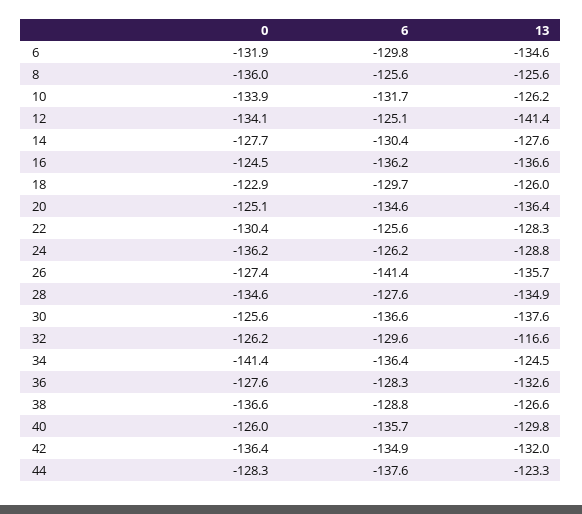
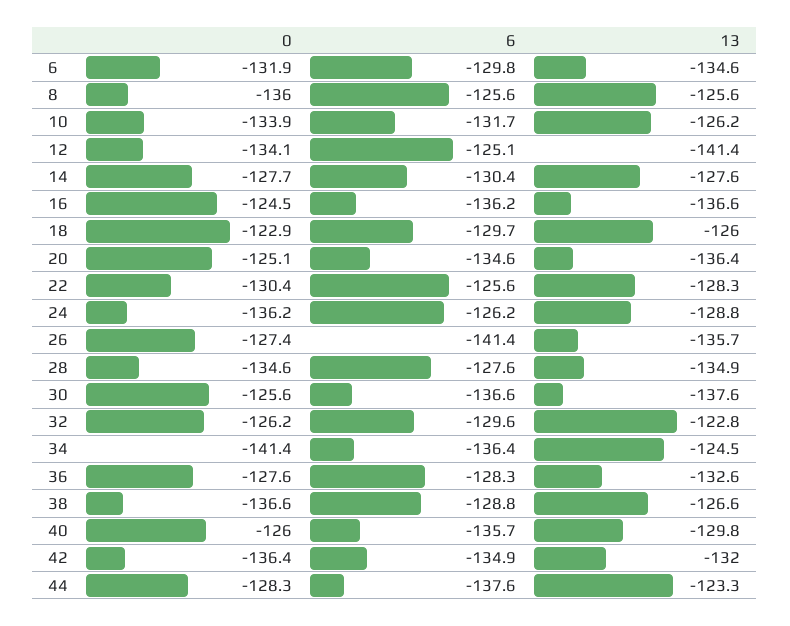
13, 32: -116.6 -> -122.8

